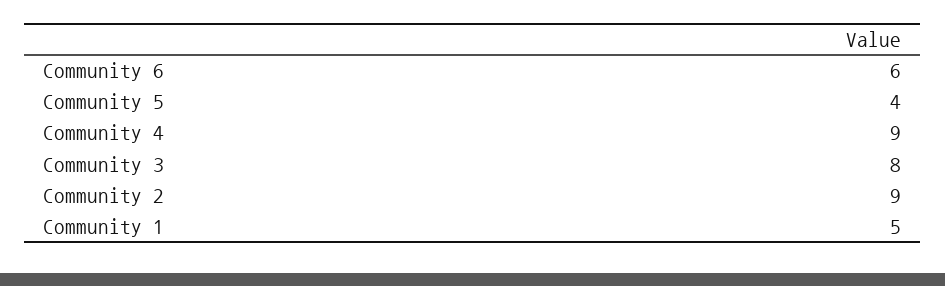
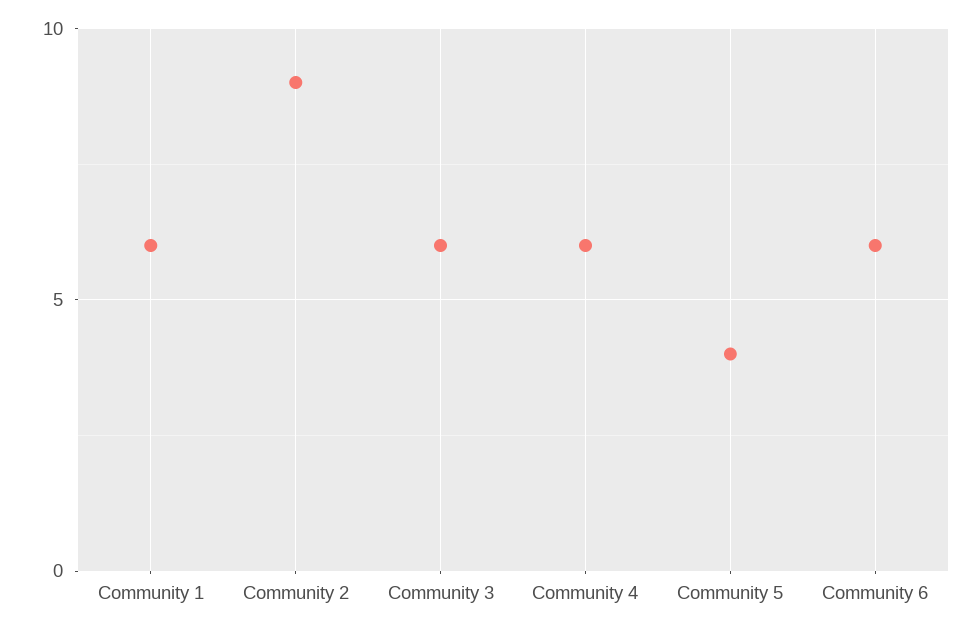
Community 4: 9 -> 6
Community 3: 8 -> 6
Community 1: 5 -> 6

